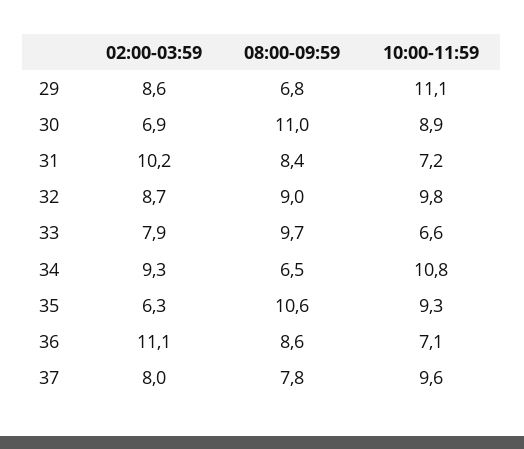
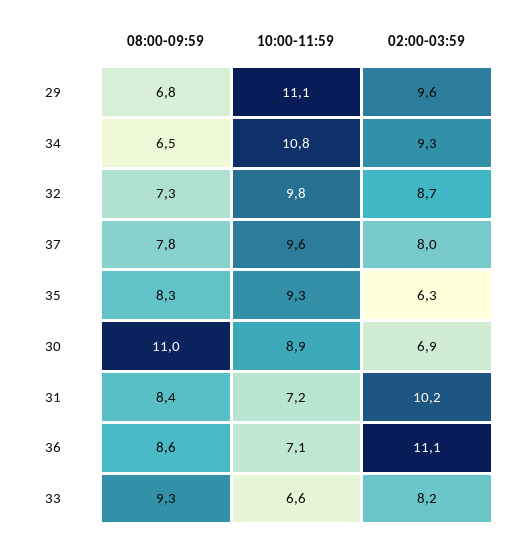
02:00-03:59, 29: 8.6 -> 9.6
08:00-09:59, 32: 9 -> 7.3
02:00-03:59, 33: 7.9 -> 8.2
08:00-09:59, 33: 9.7 -> 9.3
08:00-09:59, 35: 10.6 -> 8.3

